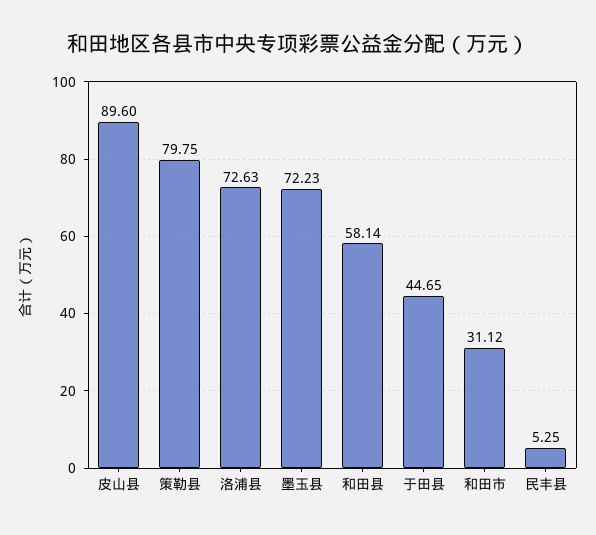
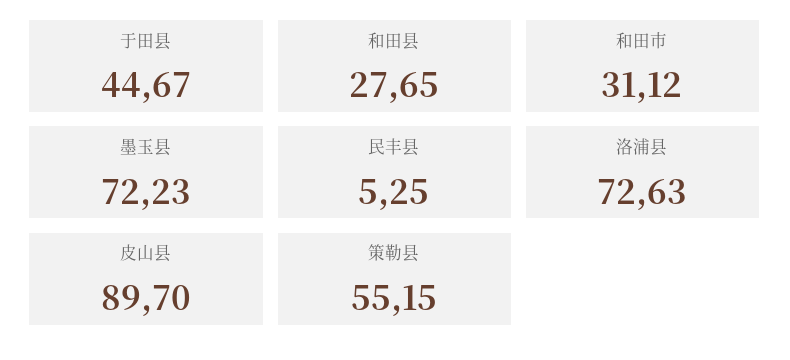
皮山县: 89.6 -> 89.7
策勒县: 79.75 -> 55.15
和田县: 58.14 -> 27.65
于田县: 44.65 -> 44.67

